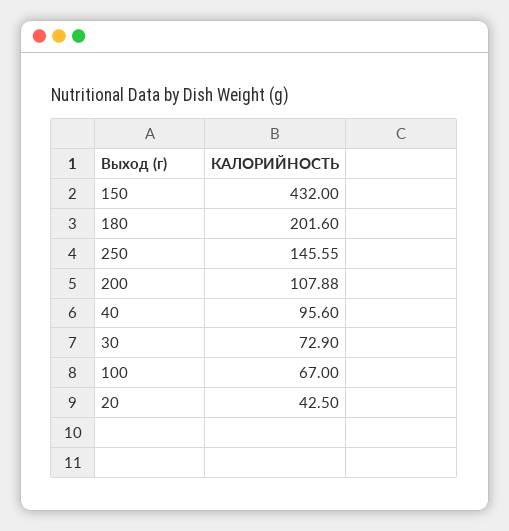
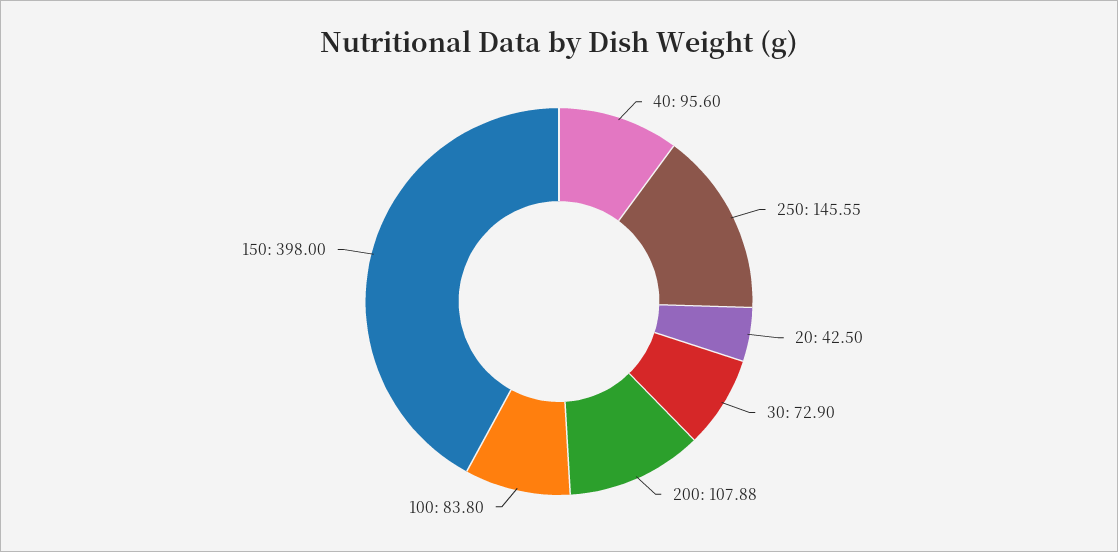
150: 432 -> 398
180: 201.6 -> none
100: 67 -> 83.8

